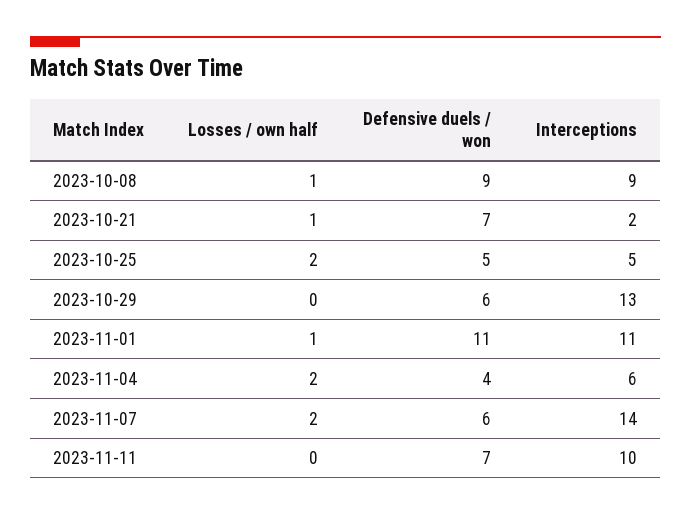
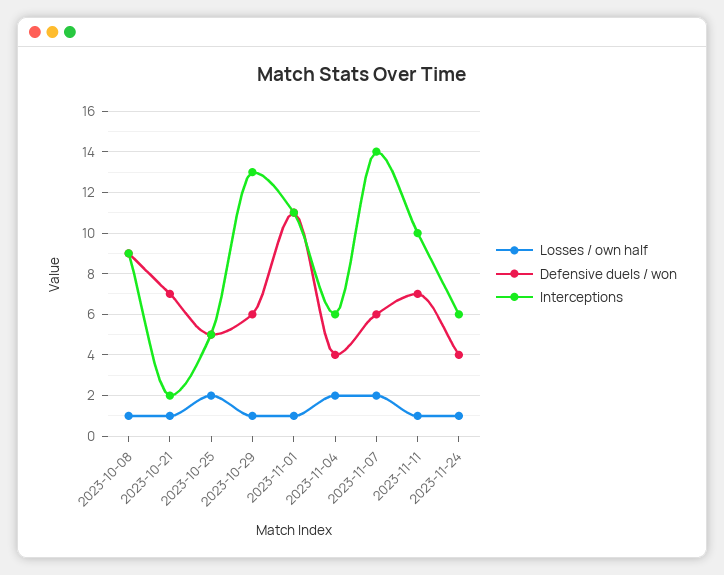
Losses / own half, 2023-10-29: 0 -> 1
Losses / own half, 2023-11-11: 0 -> 1
Losses / own half, 2023-11-24: none -> 1
Defensive duels / won, 2023-11-24: none -> 4
Interceptions, 2023-11-24: none -> 6

